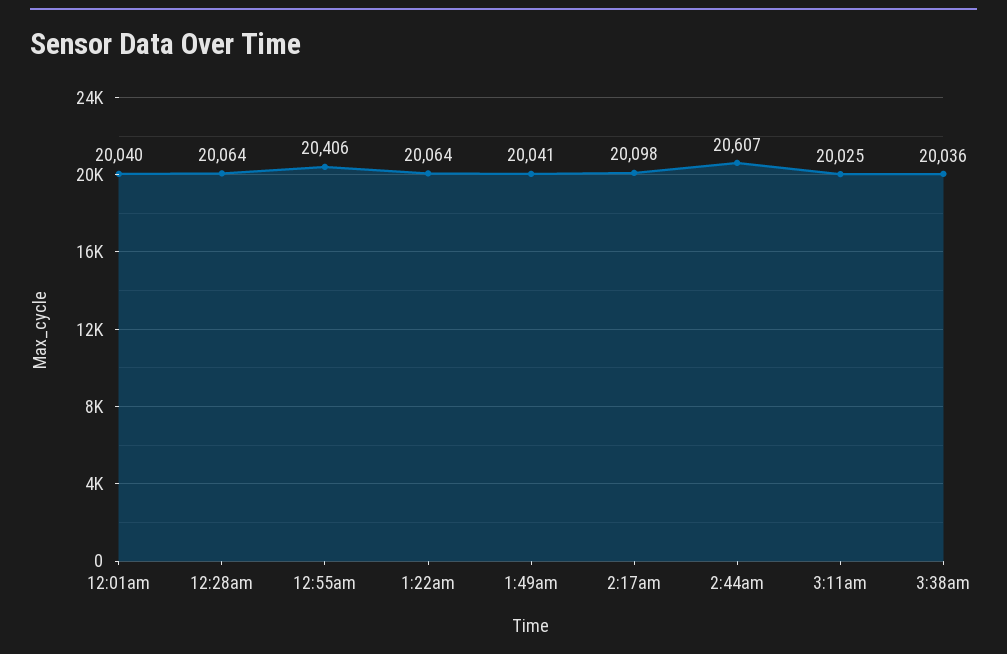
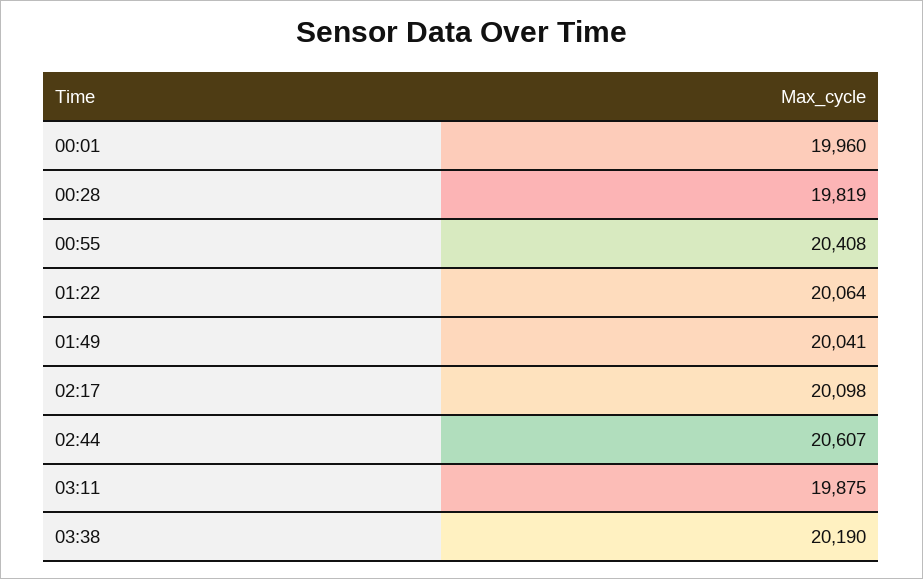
12:01am: 20040 -> 19960
12:28am: 20064 -> 19819
12:55am: 20406 -> 20408
3:11am: 20025 -> 19875
3:38am: 20036 -> 20190

